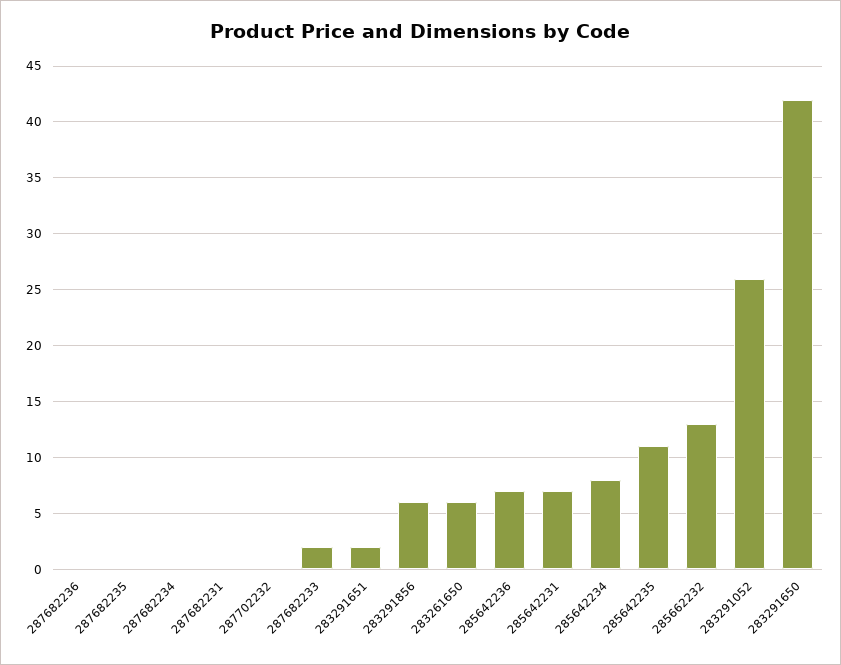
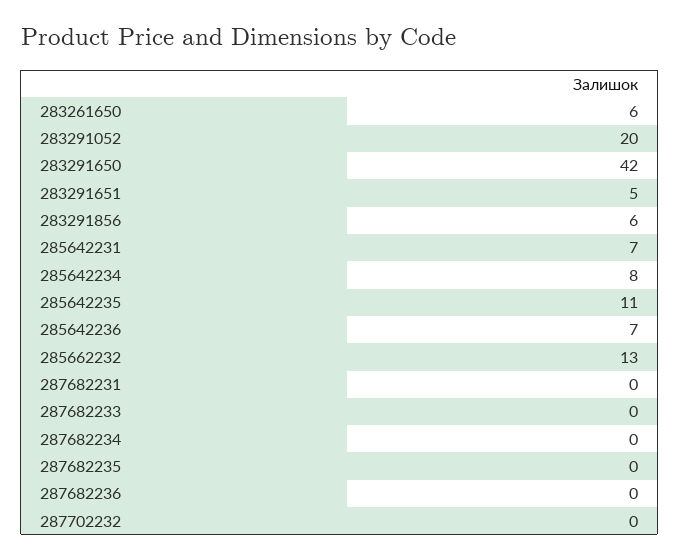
287682233: 2 -> 0
283291651: 2 -> 5
283291052: 26 -> 20

